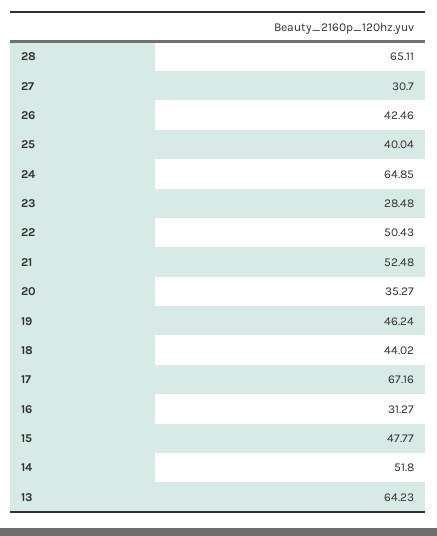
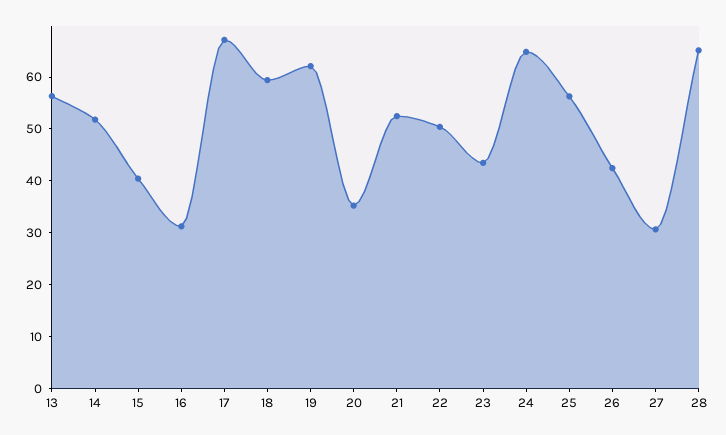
25: 40.04 -> 56
23: 28.48 -> 44
19: 46.24 -> 62
18: 44.02 -> 60
15: 47.77 -> 40
13: 64.23 -> 56

